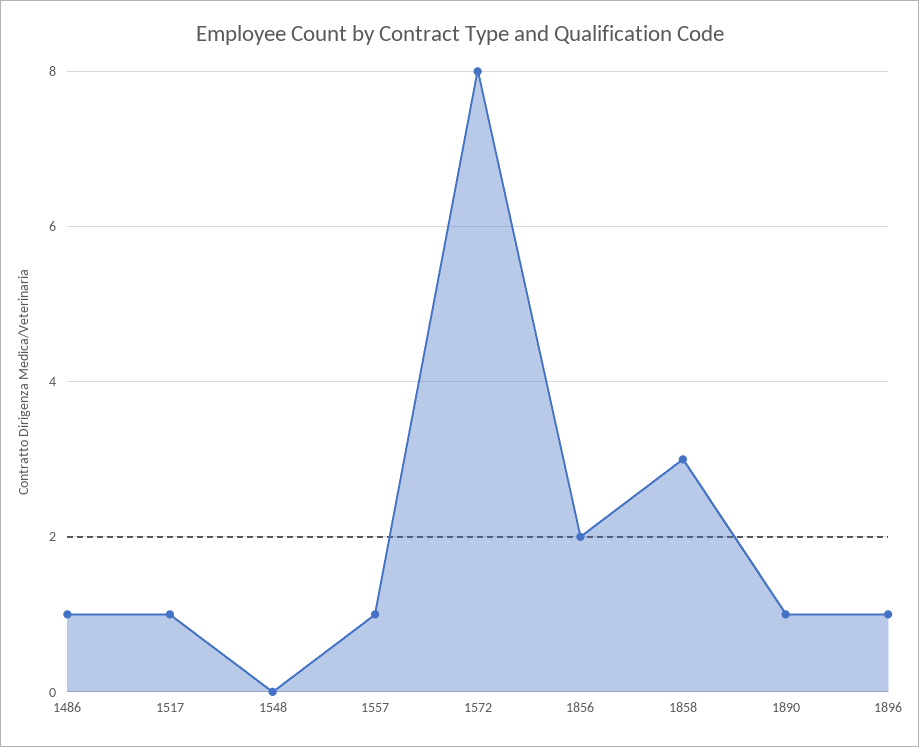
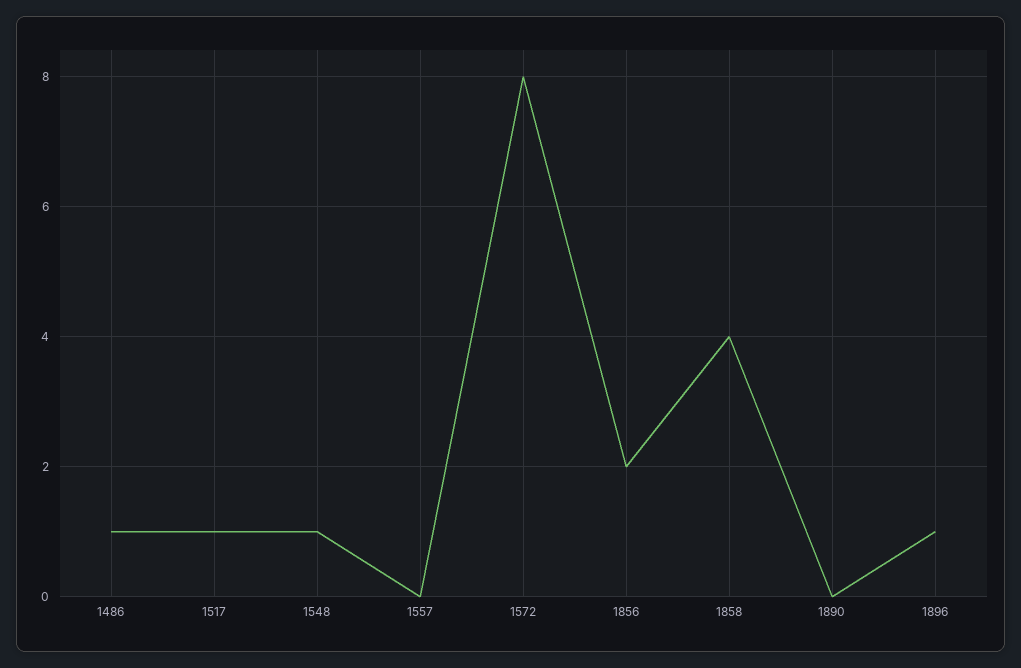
1548: 0 -> 1
1557: 1 -> 0
1858: 3 -> 4
1890: 1 -> 0

